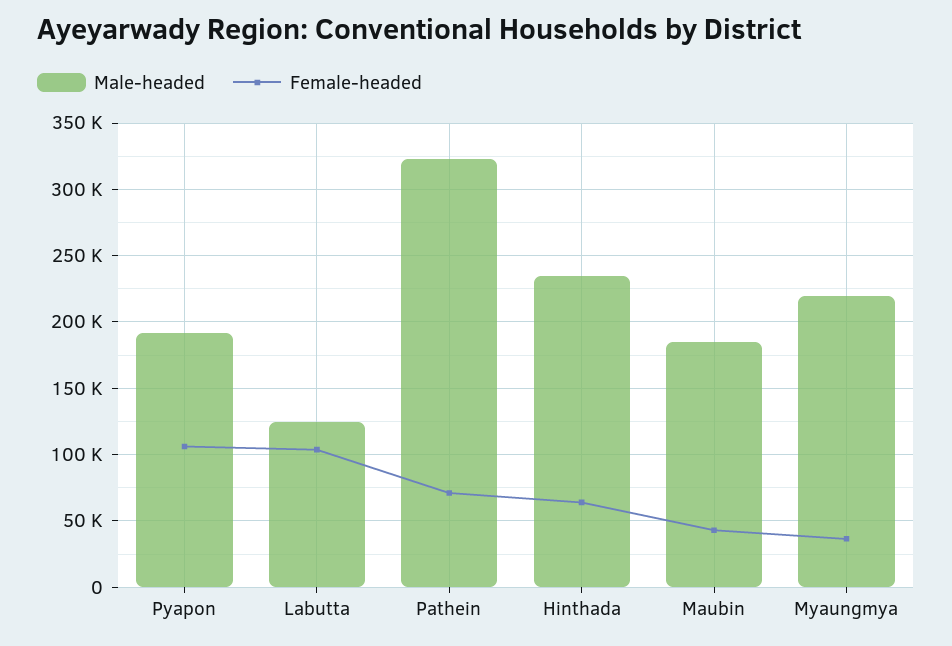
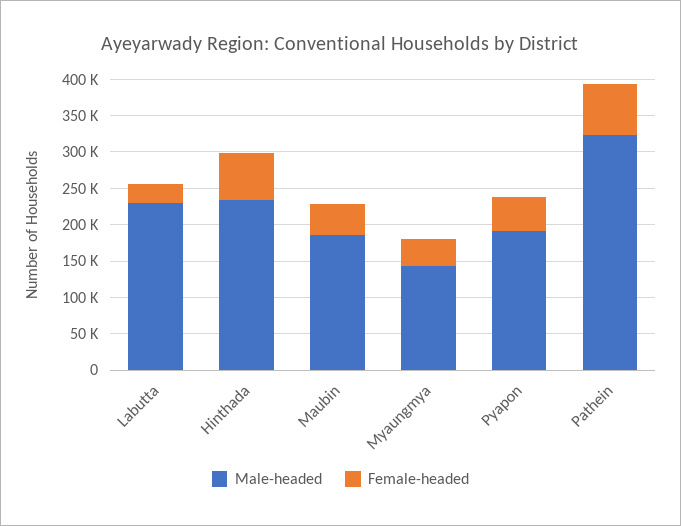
Female-headed, Pyapon: 105000 -> 50000
Male-headed, Labutta: 125000 -> 225000
Female-headed, Labutta: 105000 -> 25000
Male-headed, Myaungmya: 220000 -> 150000

